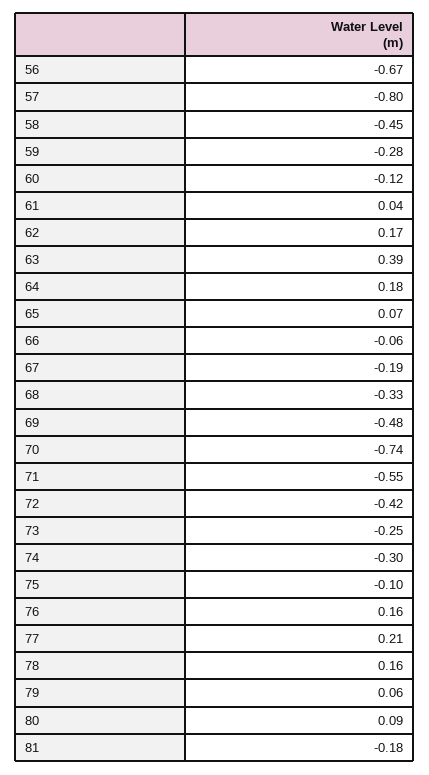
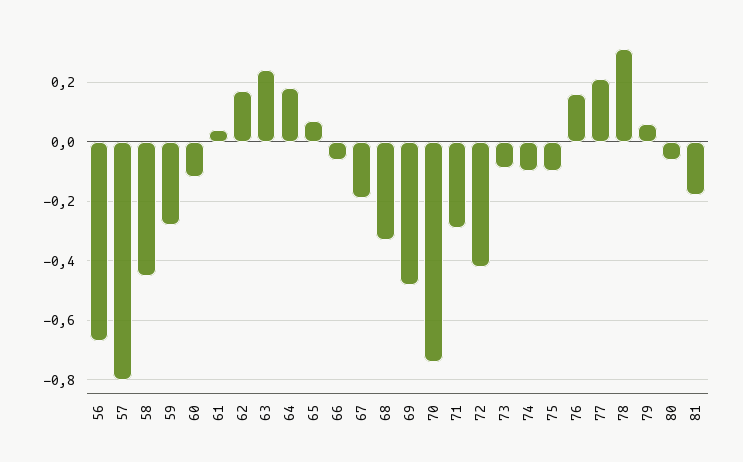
63: 0.39 -> 0.25
71: -0.55 -> -0.3
73: -0.25 -> -0.1
74: -0.3 -> -0.1
78: 0.16 -> 0.3
80: 0.09 -> -0.05

